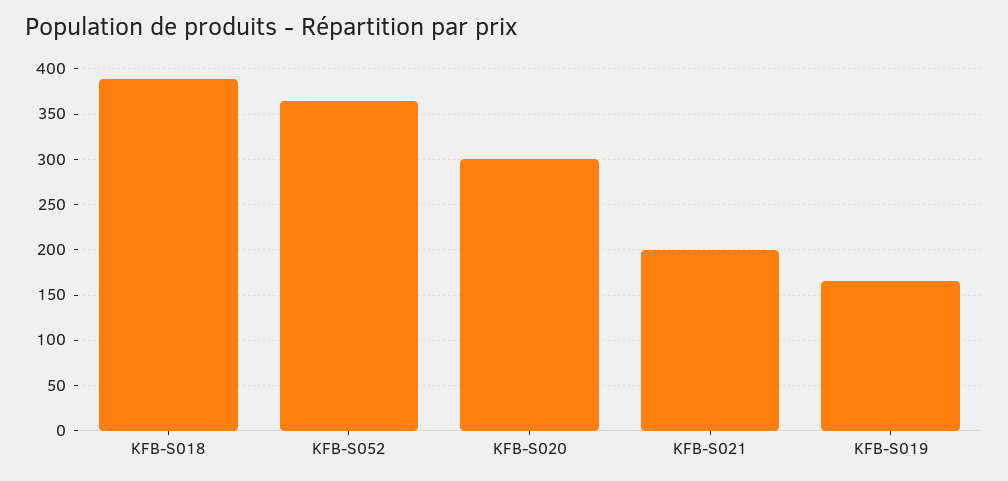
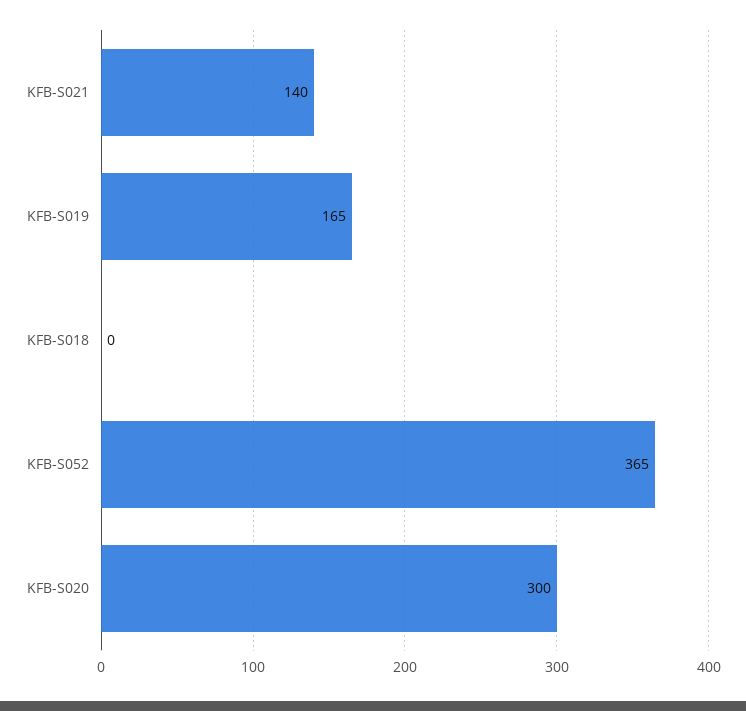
KFB-S018: 390 -> 0
KFB-S021: 200 -> 140

